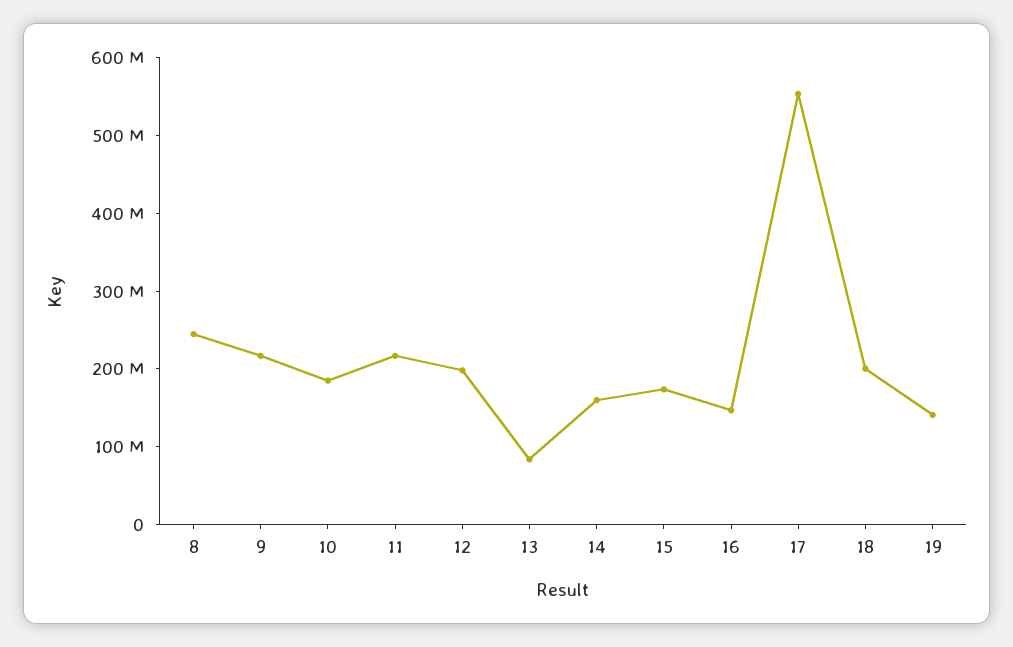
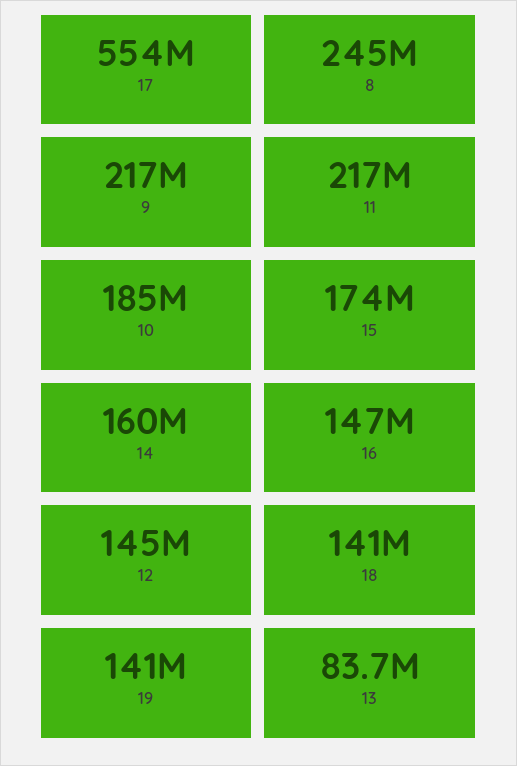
12: 200000000 -> 145000000
18: 200000000 -> 141000000

